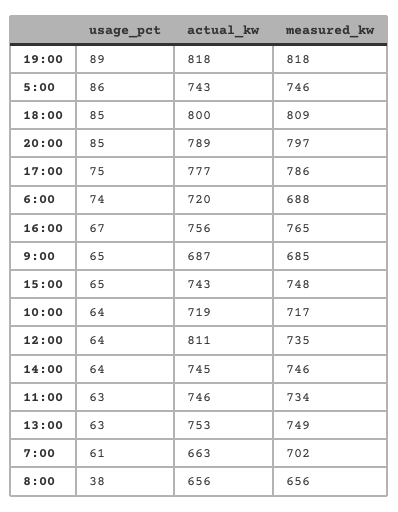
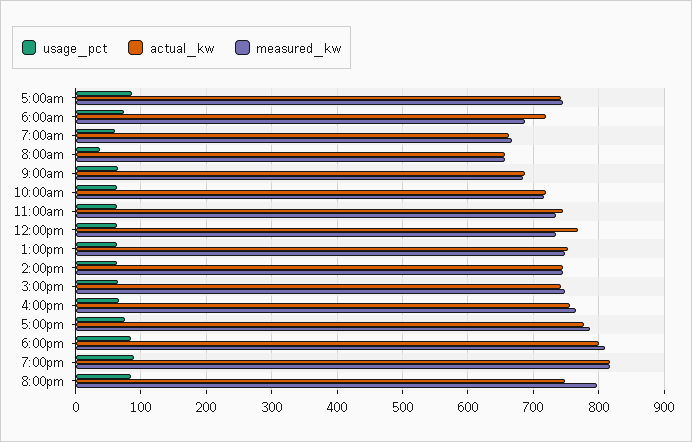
actual_kw, 20:00: 789 -> 750
actual_kw, 12:00: 811 -> 770
measured_kw, 7:00: 702 -> 670

